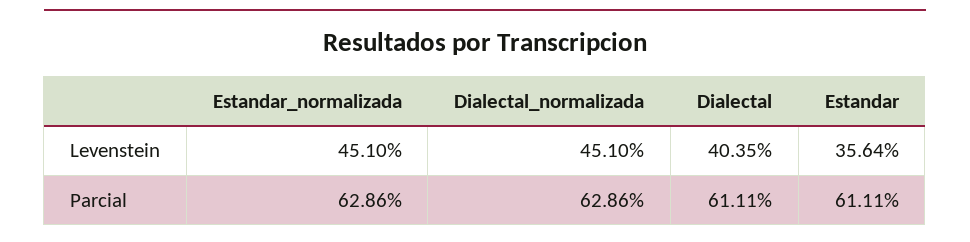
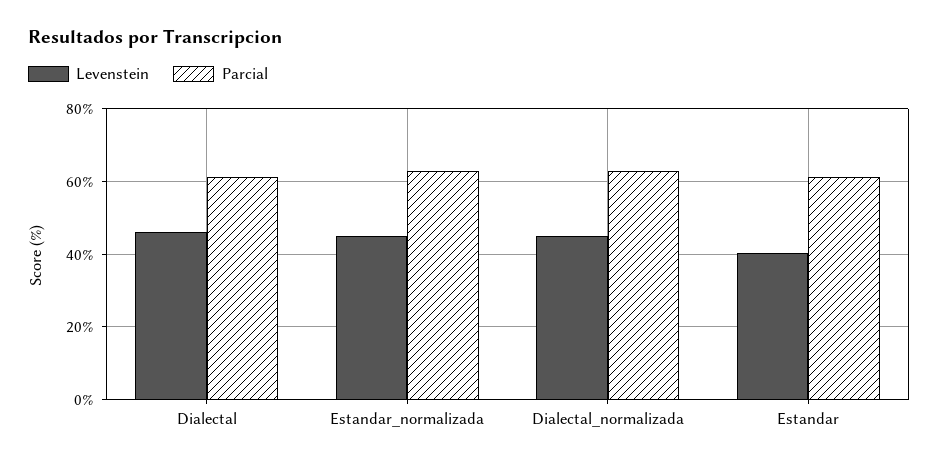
Levenstein, Dialectal: 40.35 -> 46
Levenstein, Estandar: 35.64 -> 40

